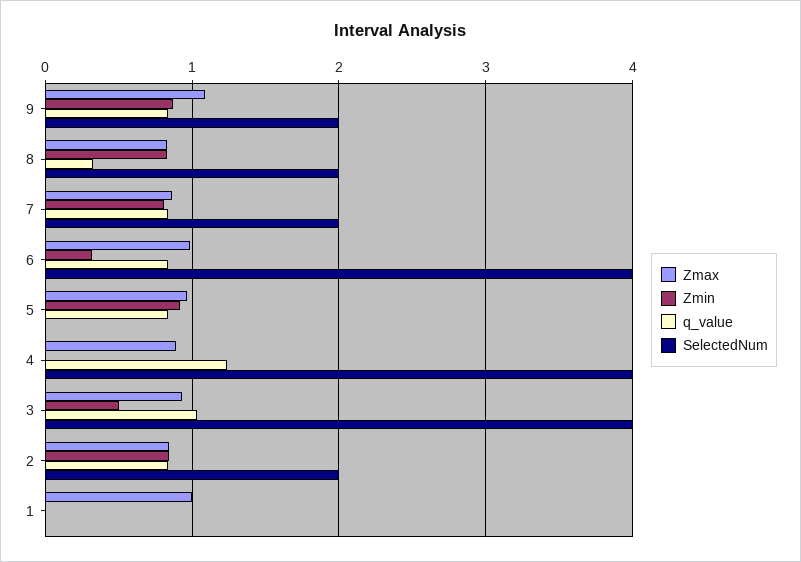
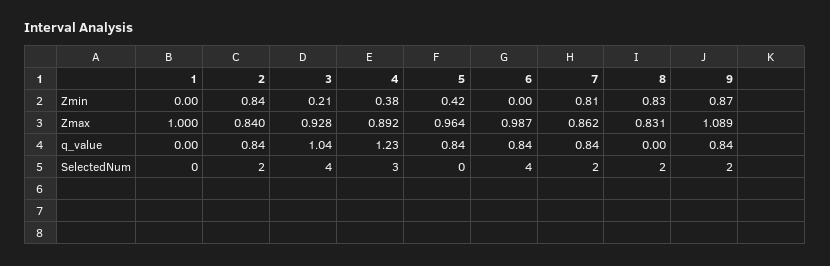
q_value, 8: 0.3 -> 0
Zmin, 6: 0.3 -> 0
Zmin, 5: 0.9 -> 0.42
Zmin, 4: 0 -> 0.38
SelectedNum, 4: 4 -> 3
Zmin, 3: 0.5 -> 0.21

